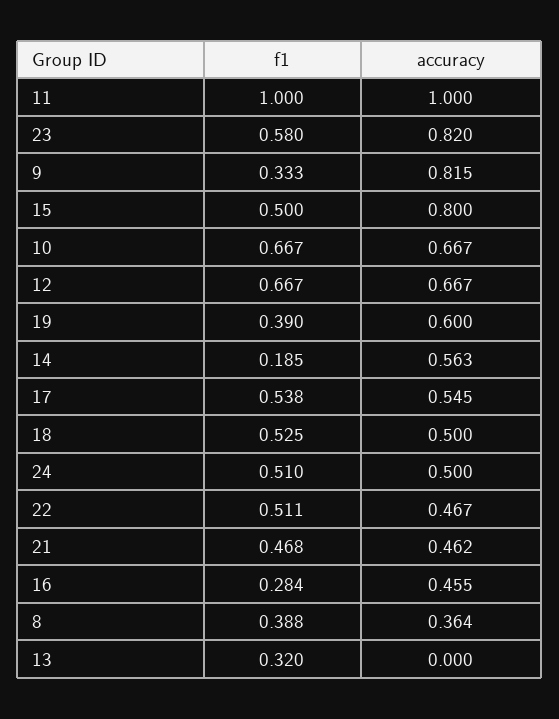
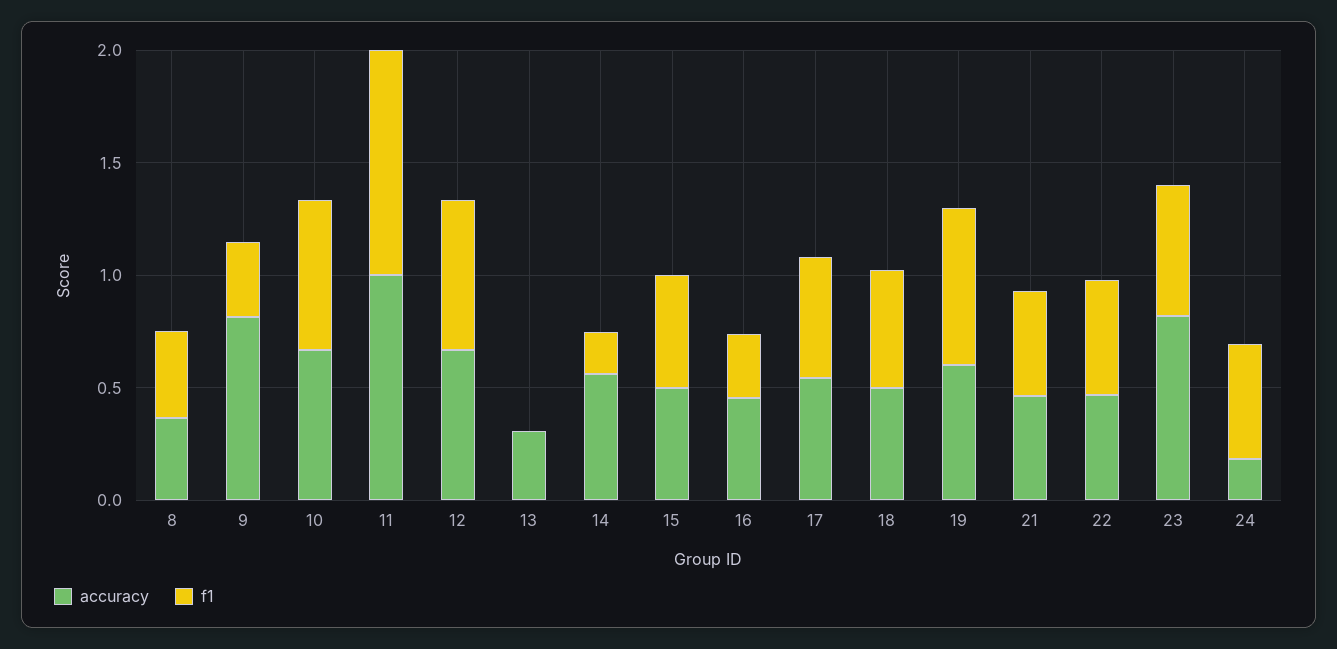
accuracy, 15: 0.8 -> 0.5
f1, 19: 0.39 -> 0.7
accuracy, 24: 0.5 -> 0.2
f1, 13: 0.32 -> 0
accuracy, 13: 0 -> 0.3

